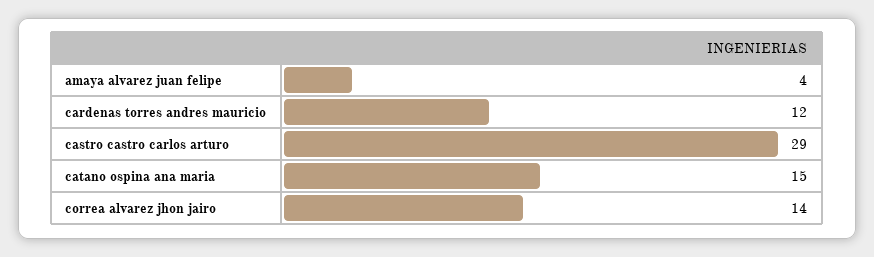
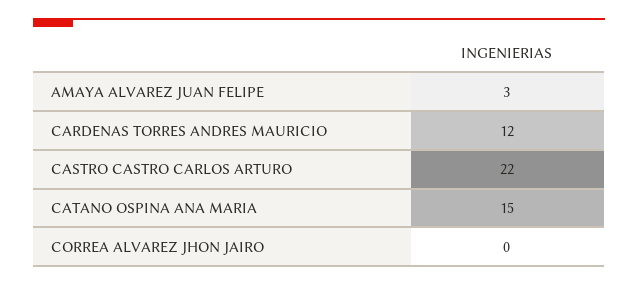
amaya alvarez juan felipe: 4 -> 3
castro castro carlos arturo: 29 -> 22
correa alvarez jhon jairo: 14 -> 0

